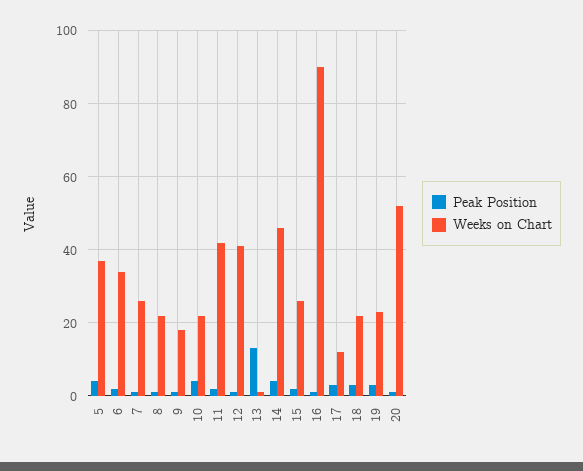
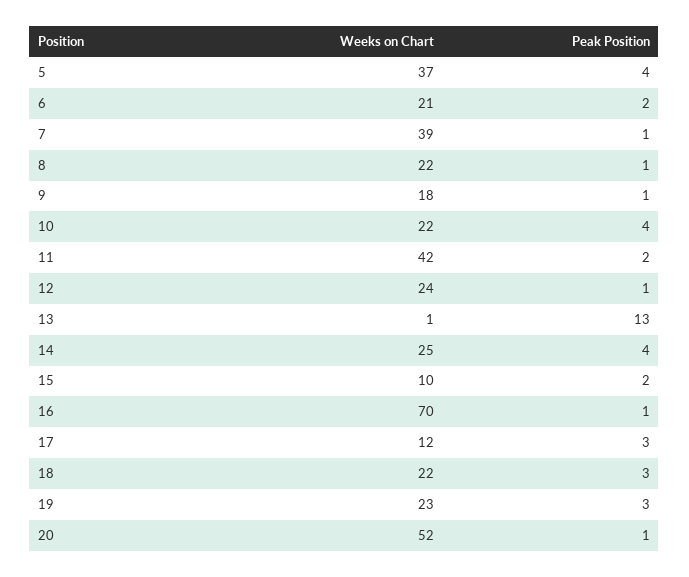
Weeks on Chart, 6: 35 -> 21
Weeks on Chart, 7: 25 -> 39
Weeks on Chart, 12: 40 -> 24
Weeks on Chart, 14: 45 -> 25
Weeks on Chart, 15: 25 -> 10
Weeks on Chart, 16: 90 -> 70

